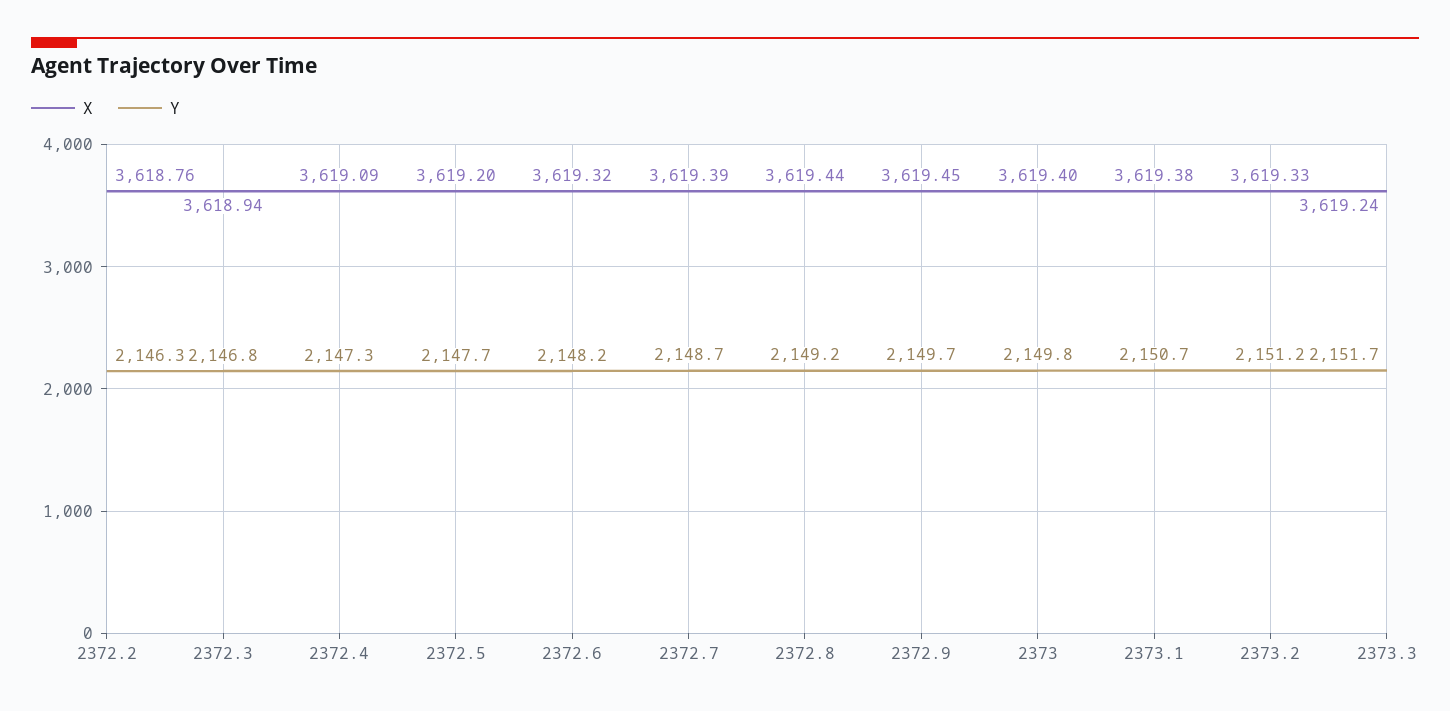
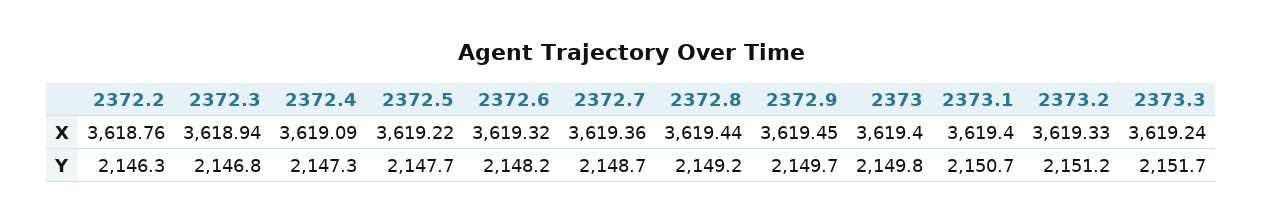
X, 2372.5: 3619.2 -> 3619.22
X, 2372.7: 3619.39 -> 3619.36
X, 2373.1: 3619.38 -> 3619.4

